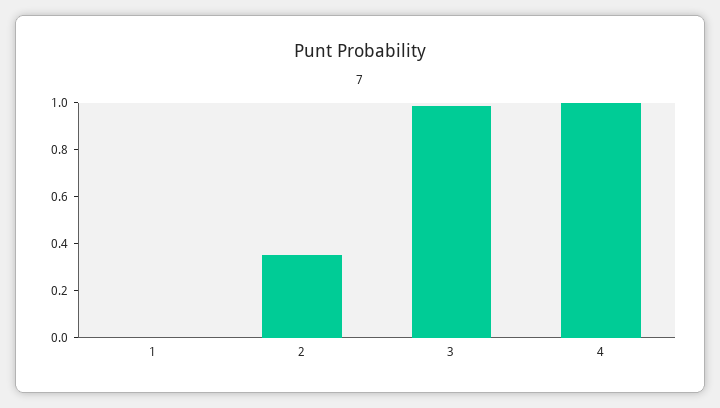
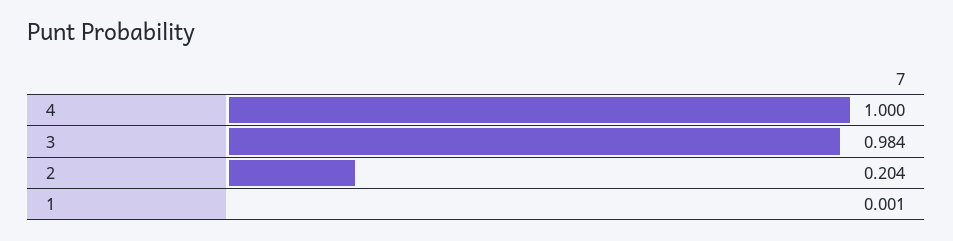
2: 0.35 -> 0.204

